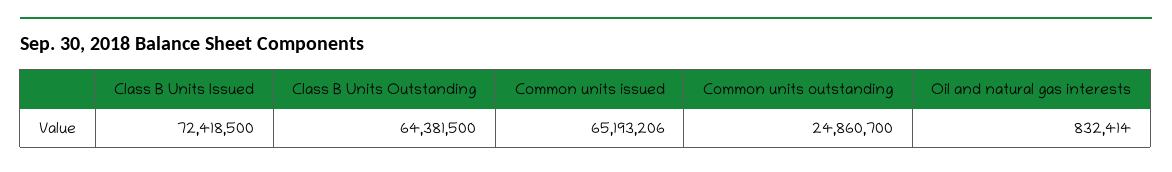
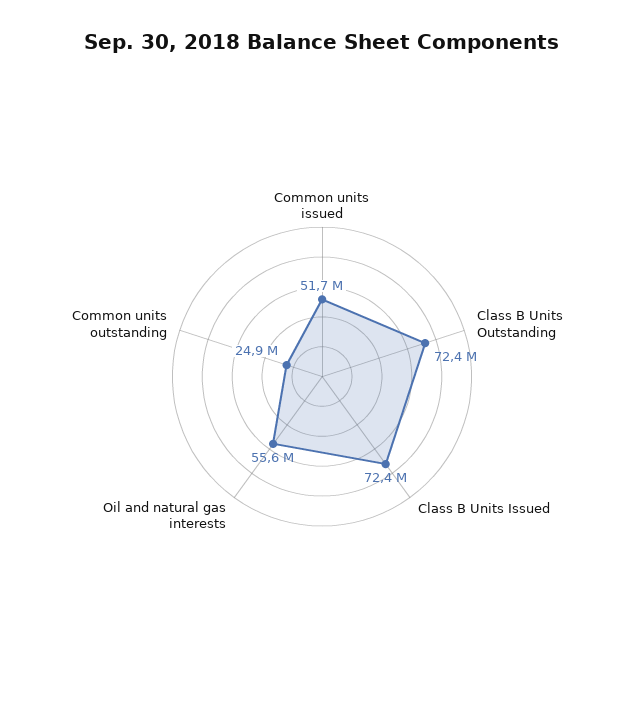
Class B Units Outstanding: 64381500 -> 72400000
Common units issued: 65193206 -> 51700000
Oil and natural gas interests: 832414 -> 55600000

